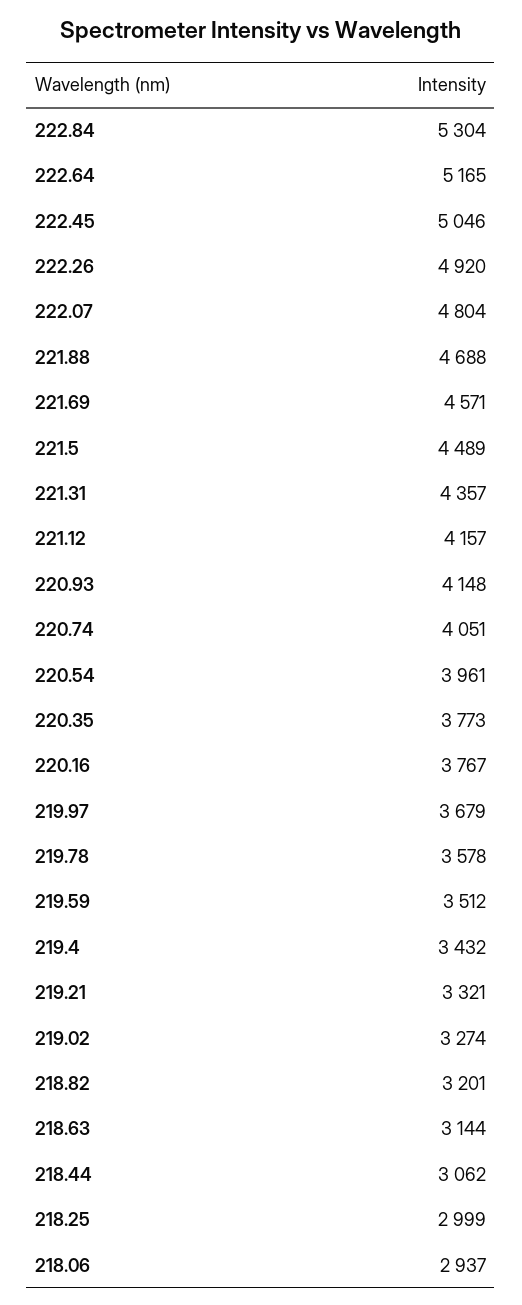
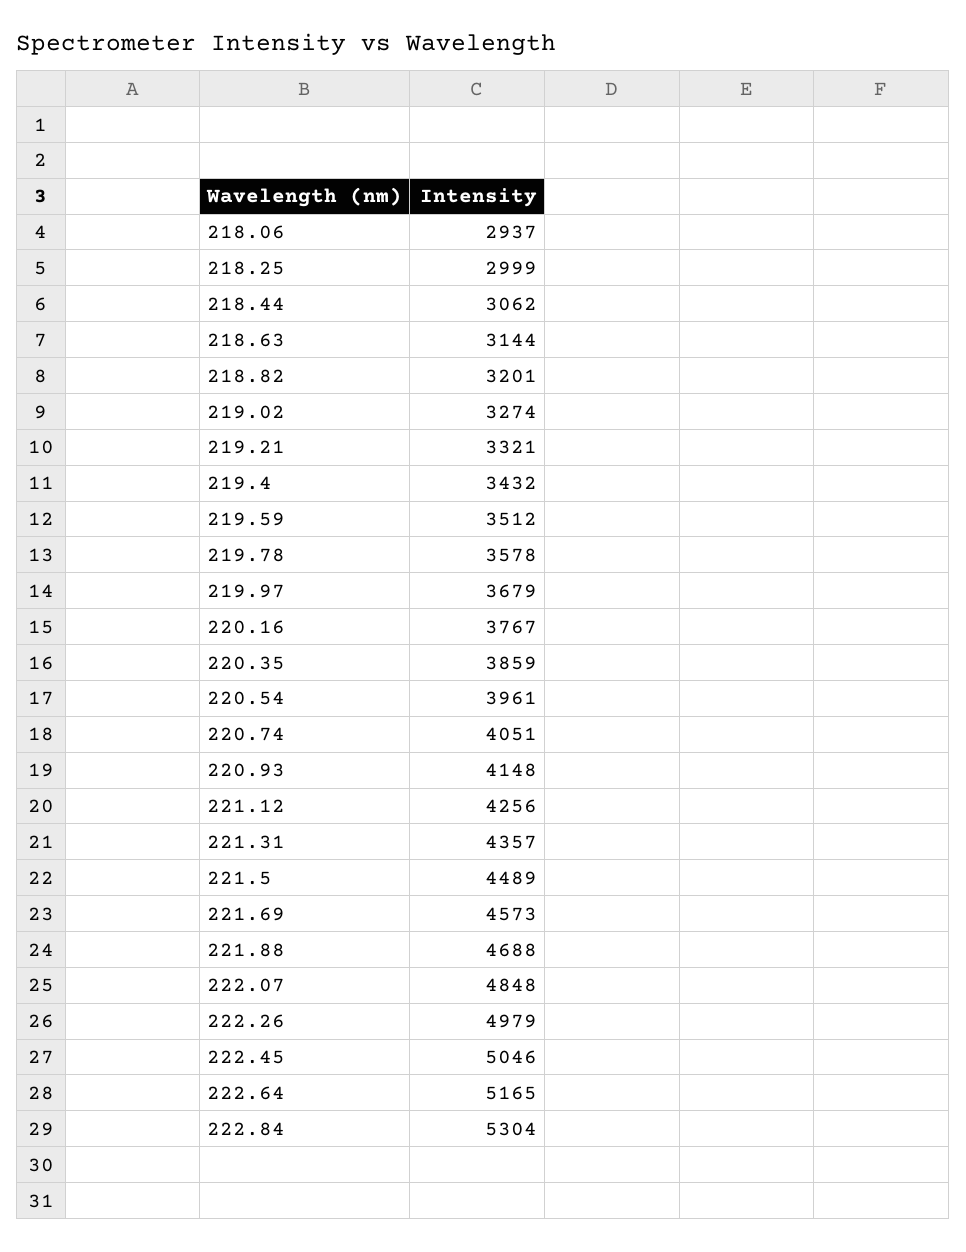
222.26: 4920 -> 4979
222.07: 4804 -> 4848
221.69: 4571 -> 4573
221.12: 4157 -> 4256
220.35: 3773 -> 3859

